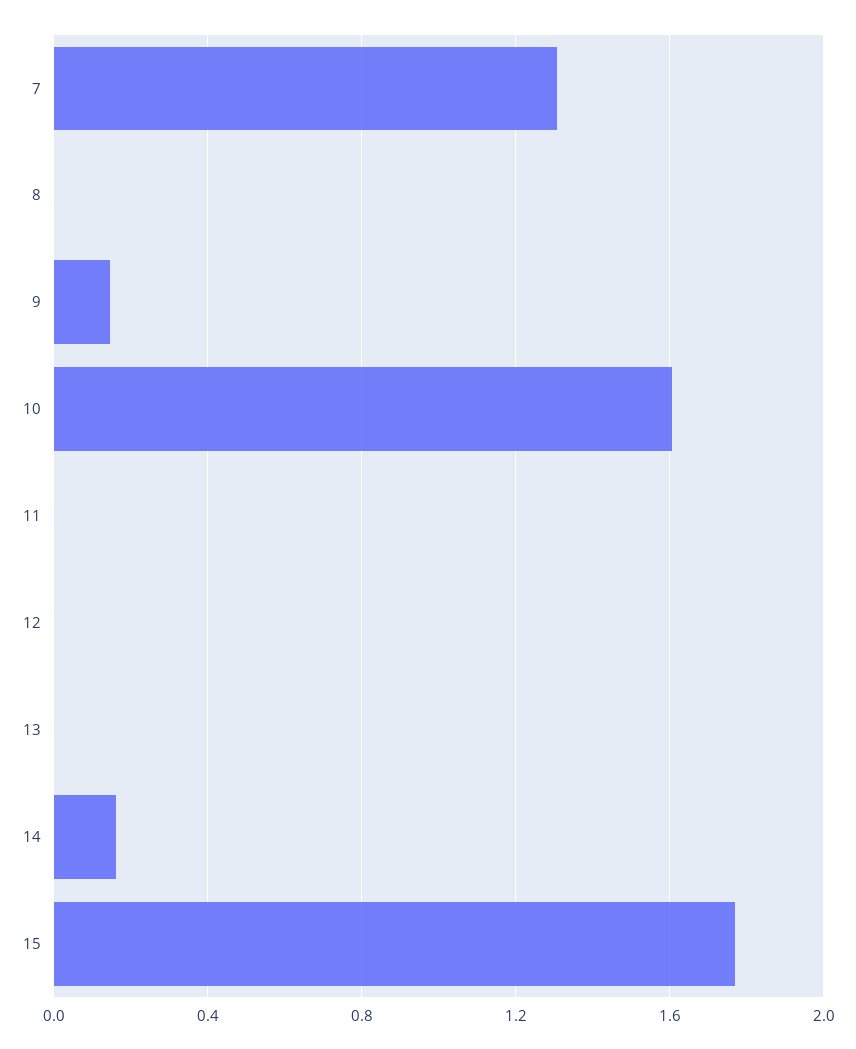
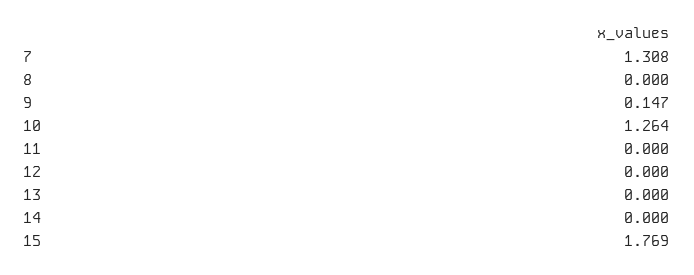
10: 1.6 -> 1.264
14: 0.15 -> 0

